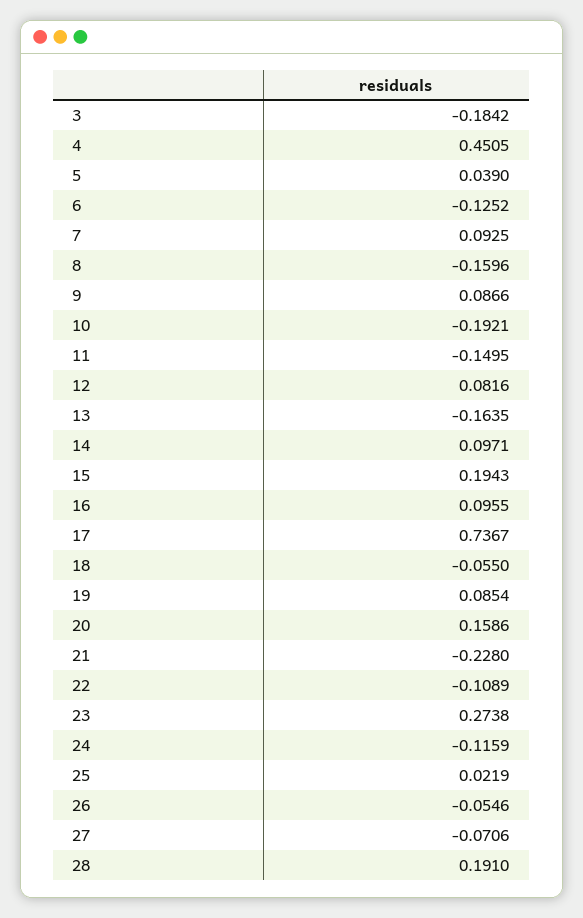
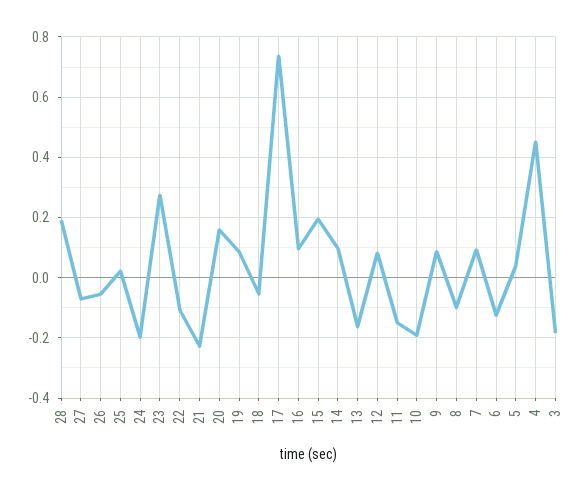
8: -0.1596 -> -0.1
24: -0.1159 -> -0.2

